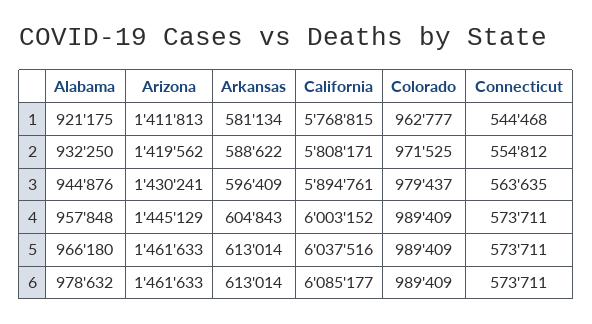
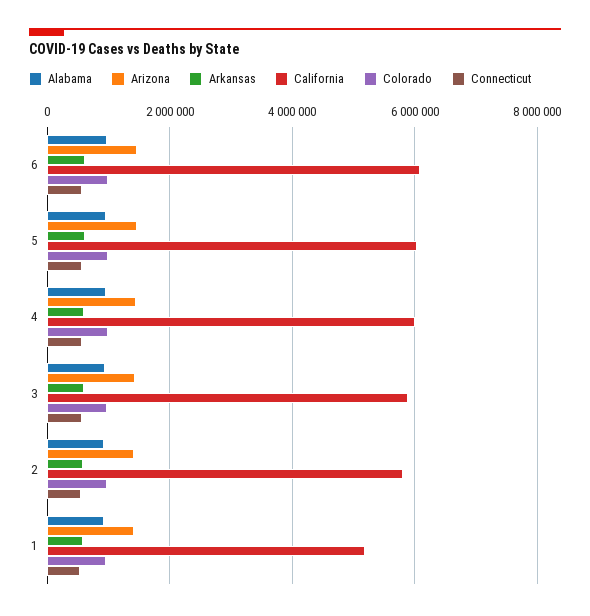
California, 1: 5768815 -> 5200000

